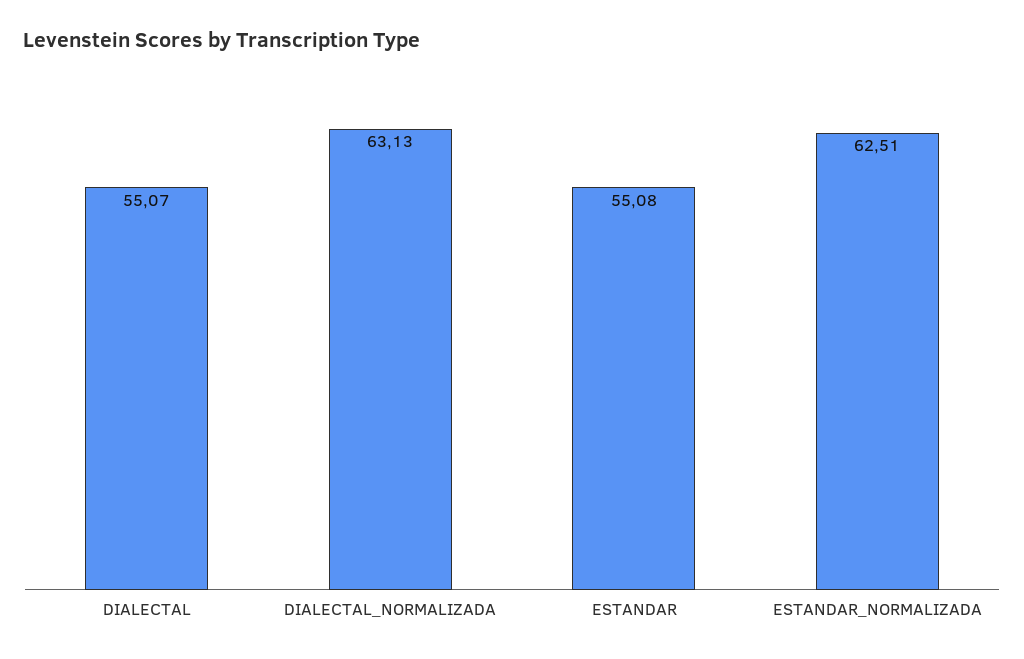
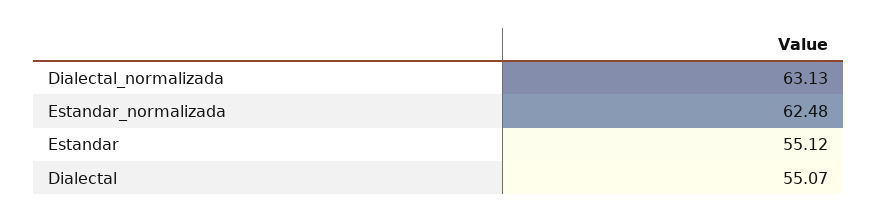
ESTANDAR: 55.08 -> 55.12
ESTANDAR_NORMALIZADA: 62.51 -> 62.48

